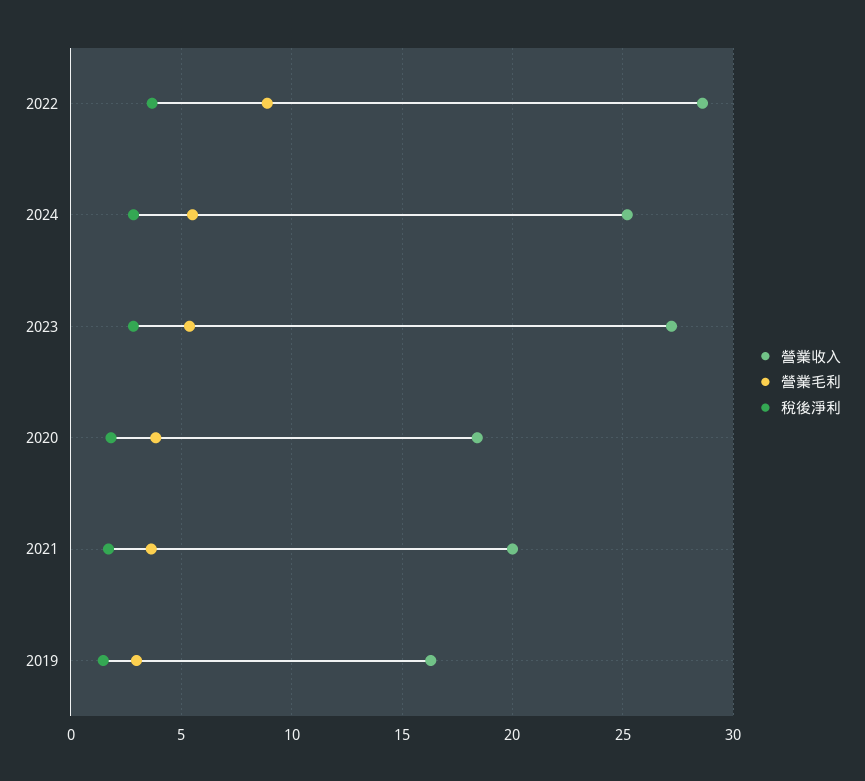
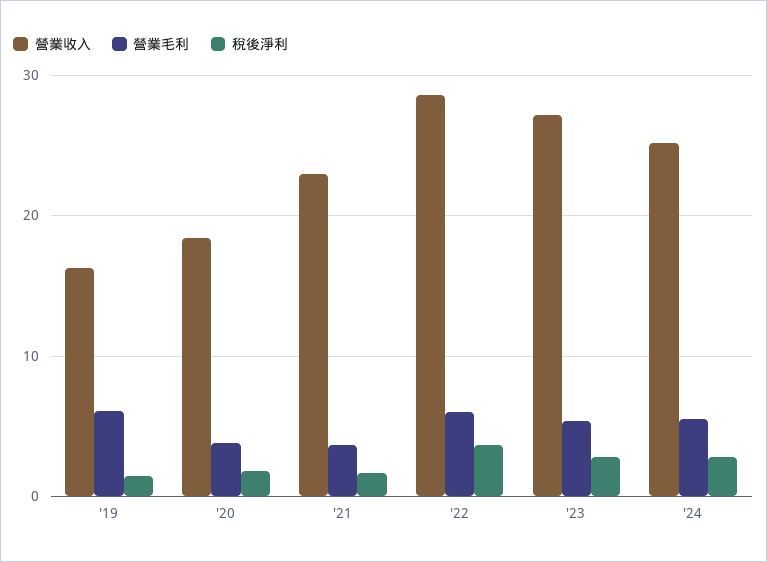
營業毛利, 2022: 9 -> 6
營業收入, 2021: 20 -> 23
營業毛利, 2019: 3 -> 6

